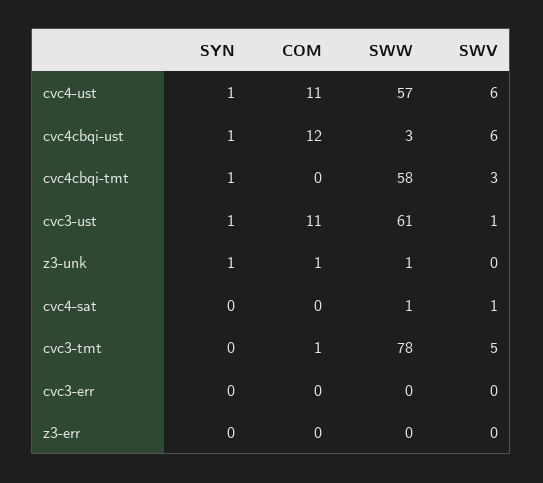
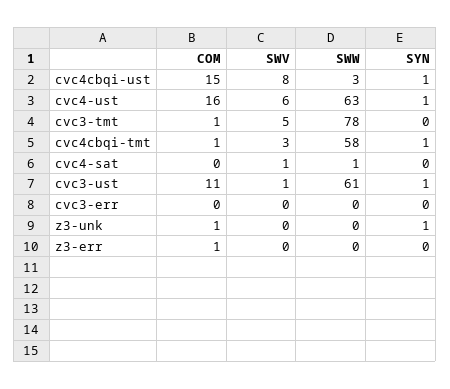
COM, cvc4-ust: 11 -> 16
SWW, cvc4-ust: 57 -> 63
COM, cvc4cbqi-ust: 12 -> 15
SWV, cvc4cbqi-ust: 6 -> 8
COM, cvc4cbqi-tmt: 0 -> 1
SWW, z3-unk: 1 -> 0
COM, z3-err: 0 -> 1

